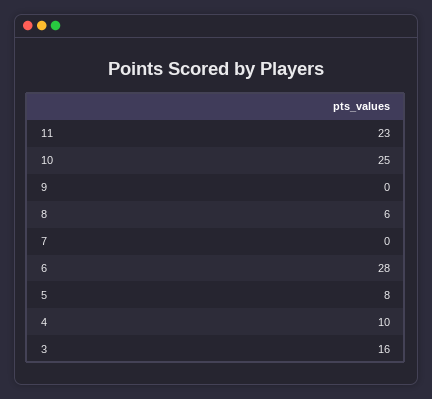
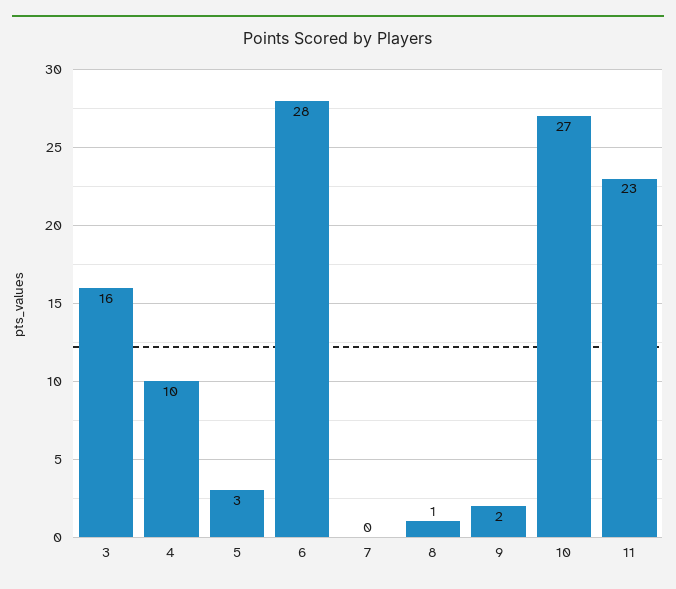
10: 25 -> 27
9: 0 -> 2
8: 6 -> 1
5: 8 -> 3

